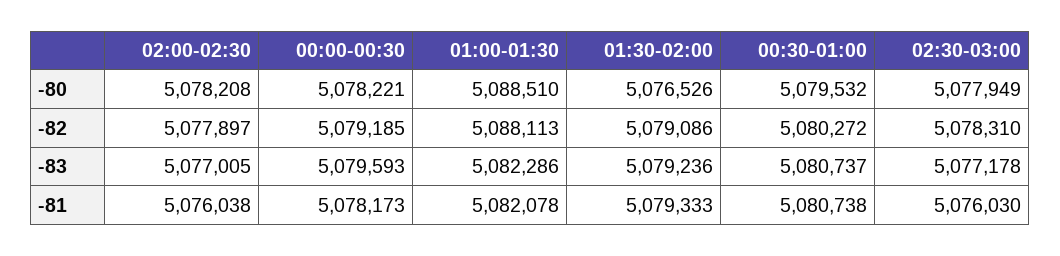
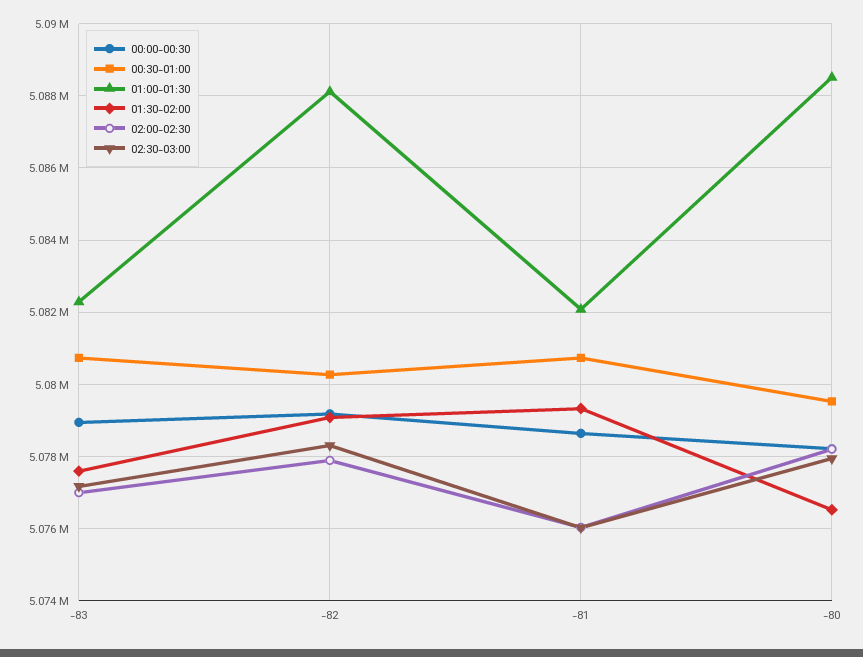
00:00-00:30, -83: 5079593 -> 5079000
01:30-02:00, -83: 5079236 -> 5077600
00:00-00:30, -81: 5078173 -> 5078600

